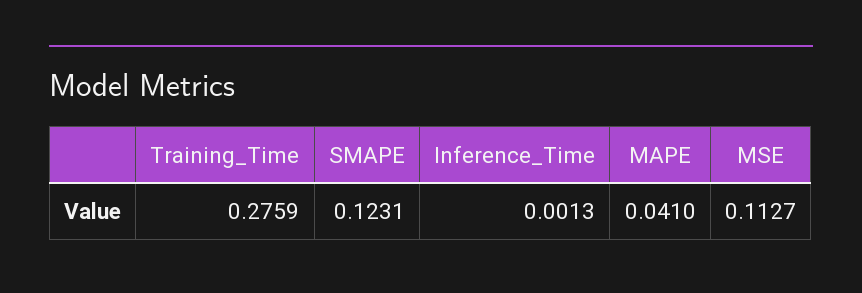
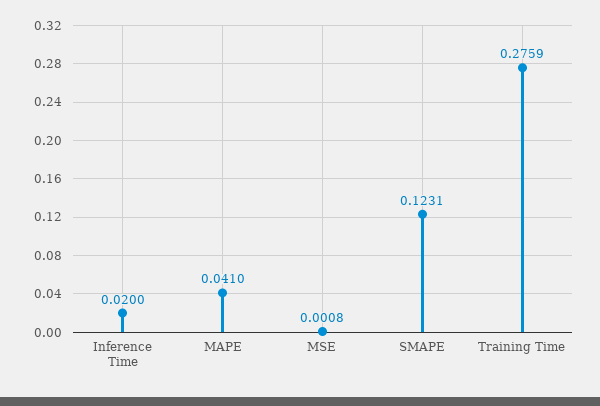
Inference_Time: 0.0013 -> 0.02
MSE: 0.1127 -> 0.0008

